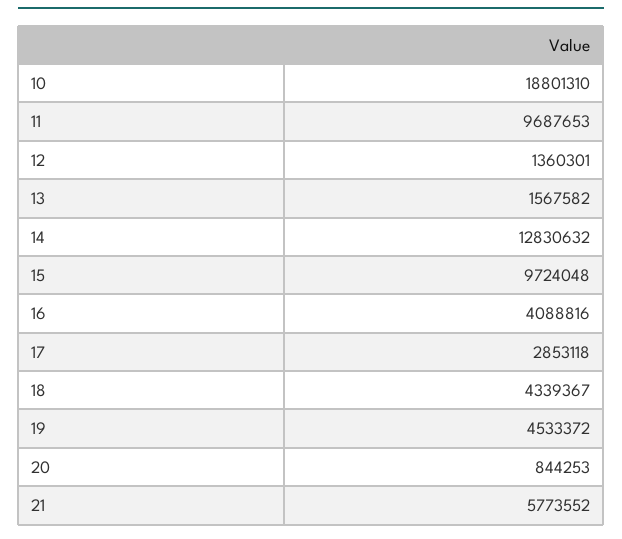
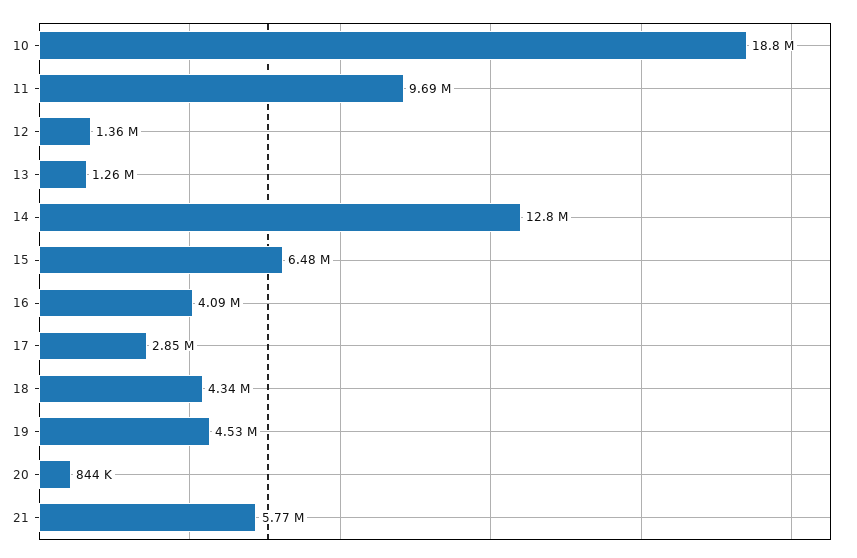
13: 1567582 -> 1260000
15: 9724048 -> 6480000

